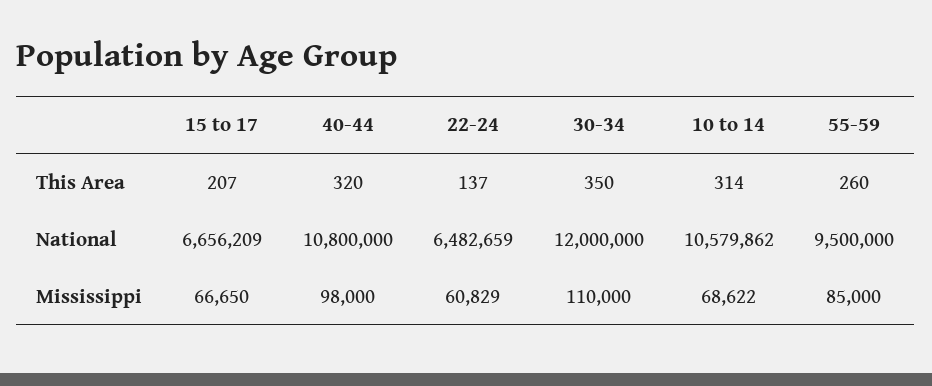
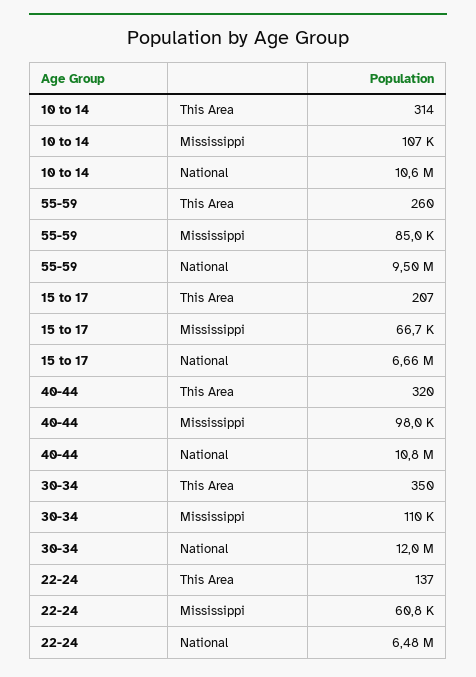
10 to 14, Mississippi: 68622 -> 107000

